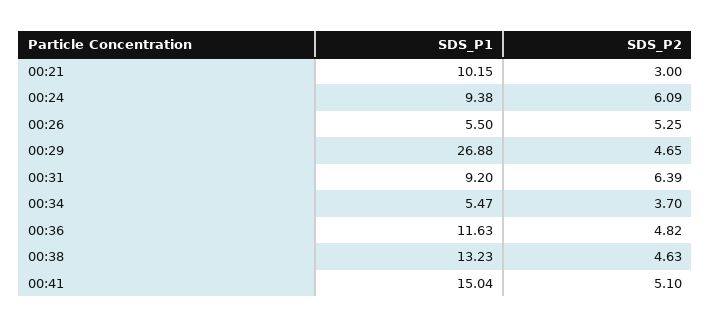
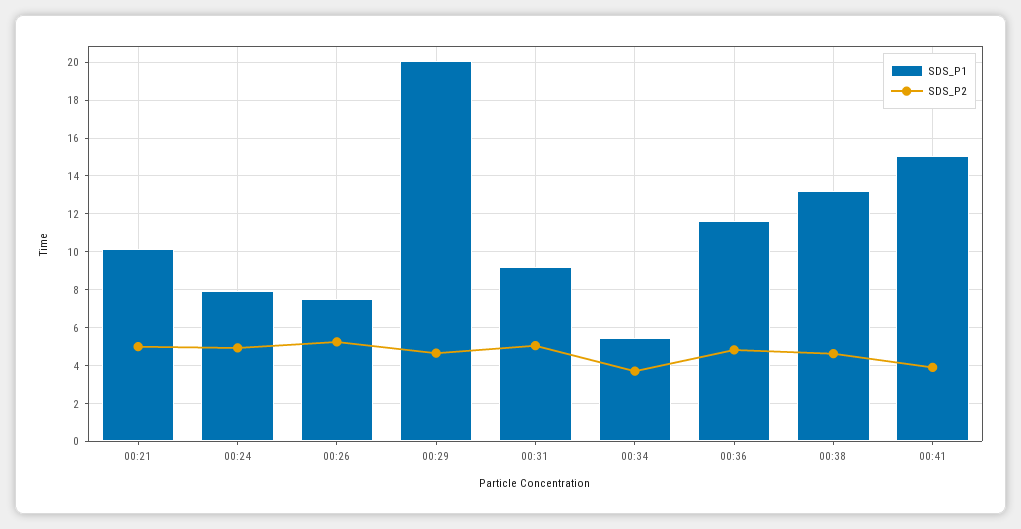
SDS_P2, 00:21: 3 -> 5
SDS_P1, 00:24: 9.38 -> 8
SDS_P2, 00:24: 6.09 -> 5
SDS_P1, 00:26: 5.5 -> 7.5
SDS_P1, 00:29: 26.88 -> 20
SDS_P2, 00:31: 6.39 -> 5
SDS_P2, 00:41: 5.1 -> 4

